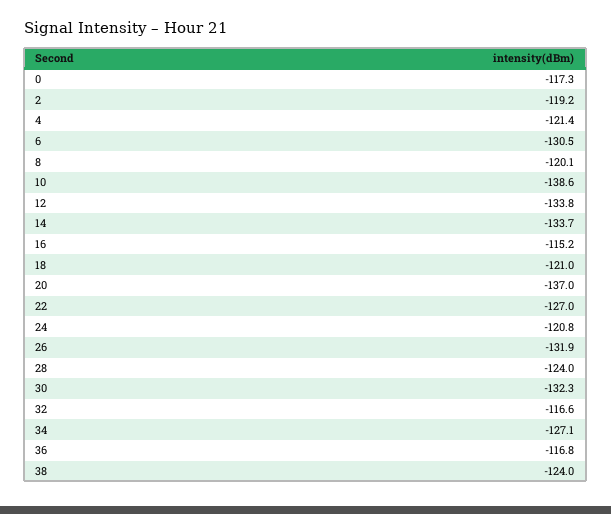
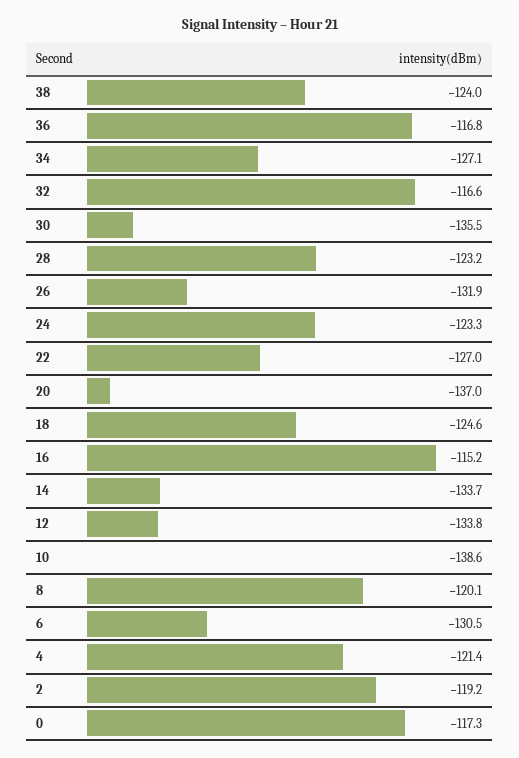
18: -121 -> -124.6
24: -120.8 -> -123.3
28: -124 -> -123.2
30: -132.3 -> -135.5

